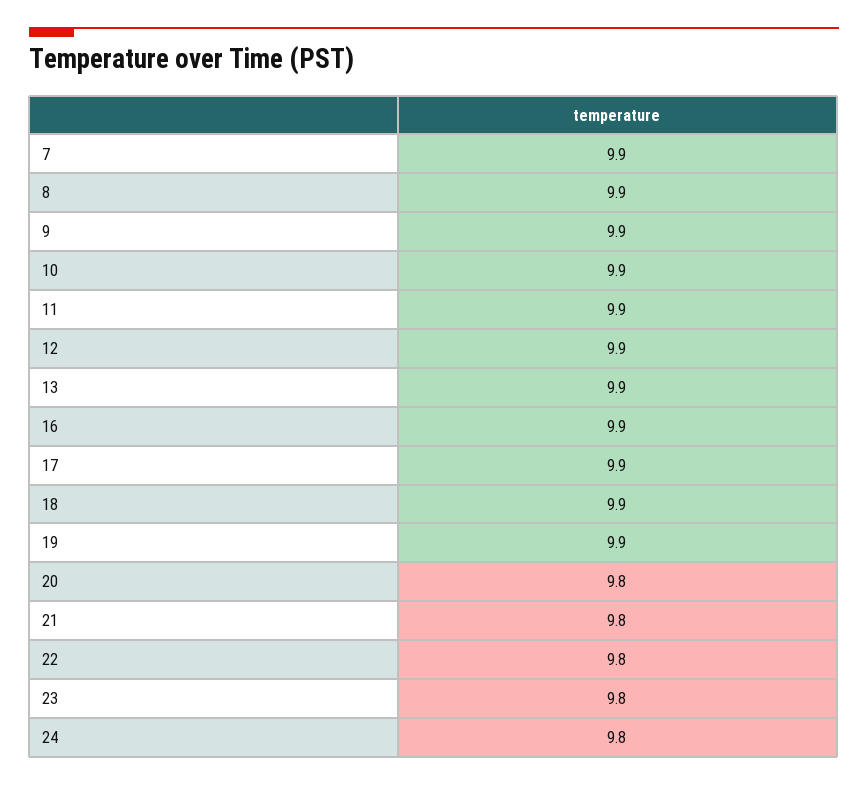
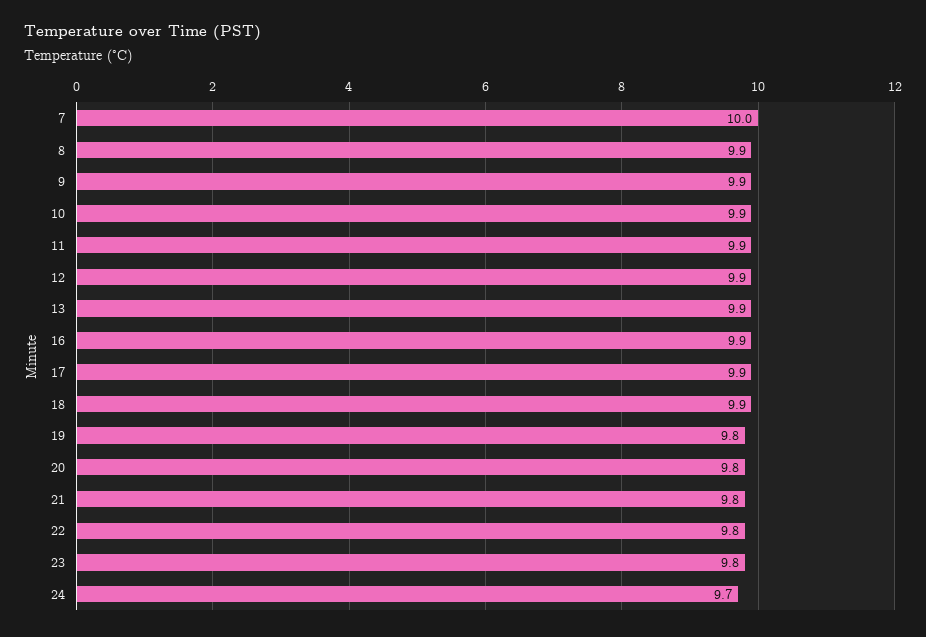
7: 9.9 -> 10
19: 9.9 -> 9.8
24: 9.8 -> 9.7

